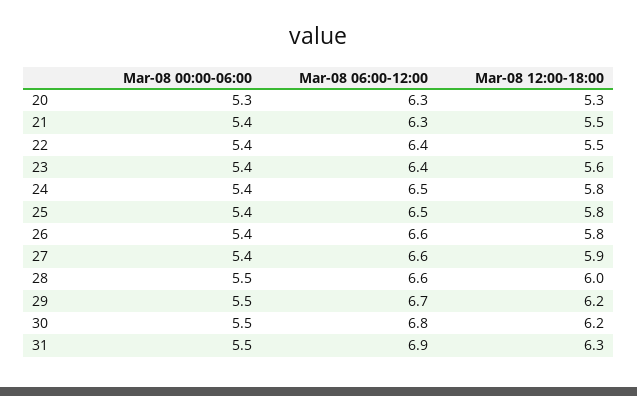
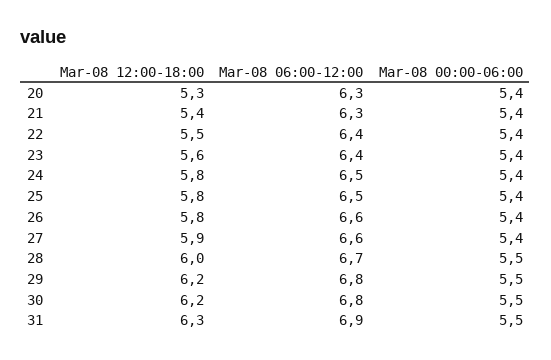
Mar-08 00:00-06:00, 20: 5.3 -> 5.4
Mar-08 12:00-18:00, 21: 5.5 -> 5.4
Mar-08 06:00-12:00, 28: 6.6 -> 6.7
Mar-08 06:00-12:00, 29: 6.7 -> 6.8

